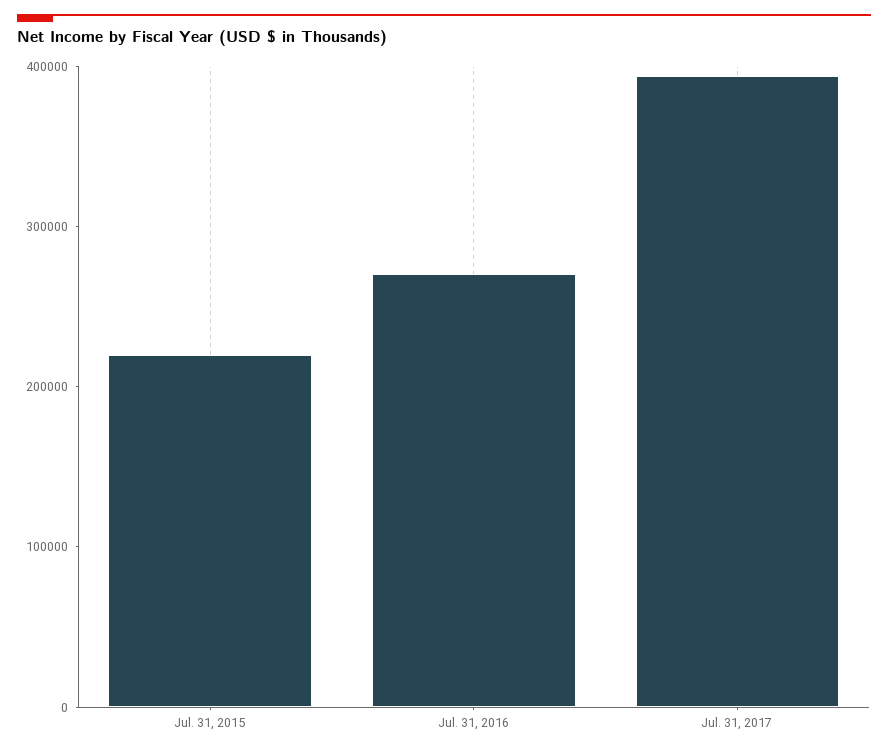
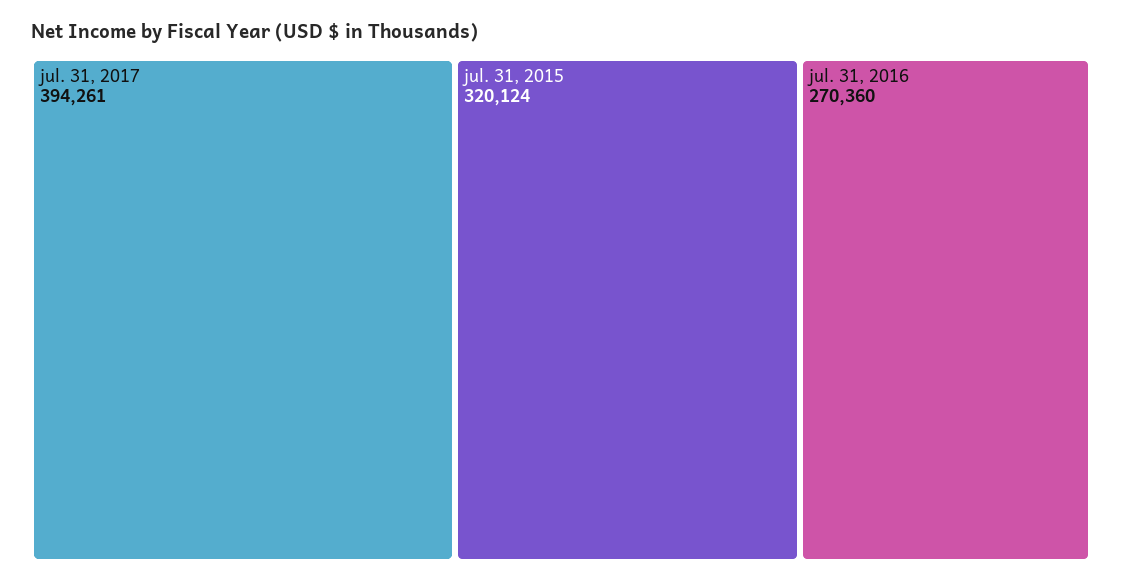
Jul. 31, 2015: 220000 -> 320124

